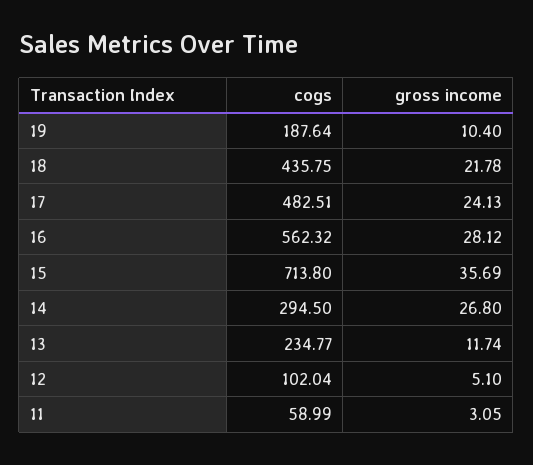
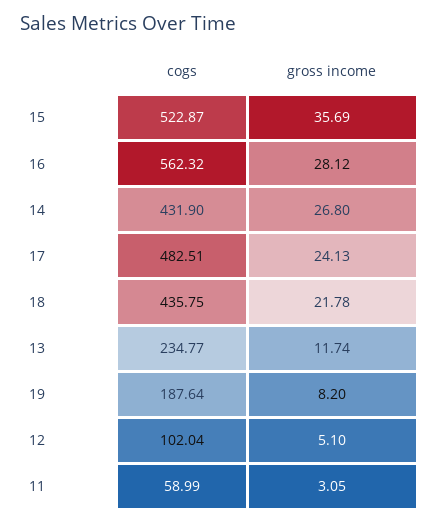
gross income, 19: 10.4 -> 8.2
cogs, 15: 713.8 -> 522.87
cogs, 14: 294.5 -> 431.9

